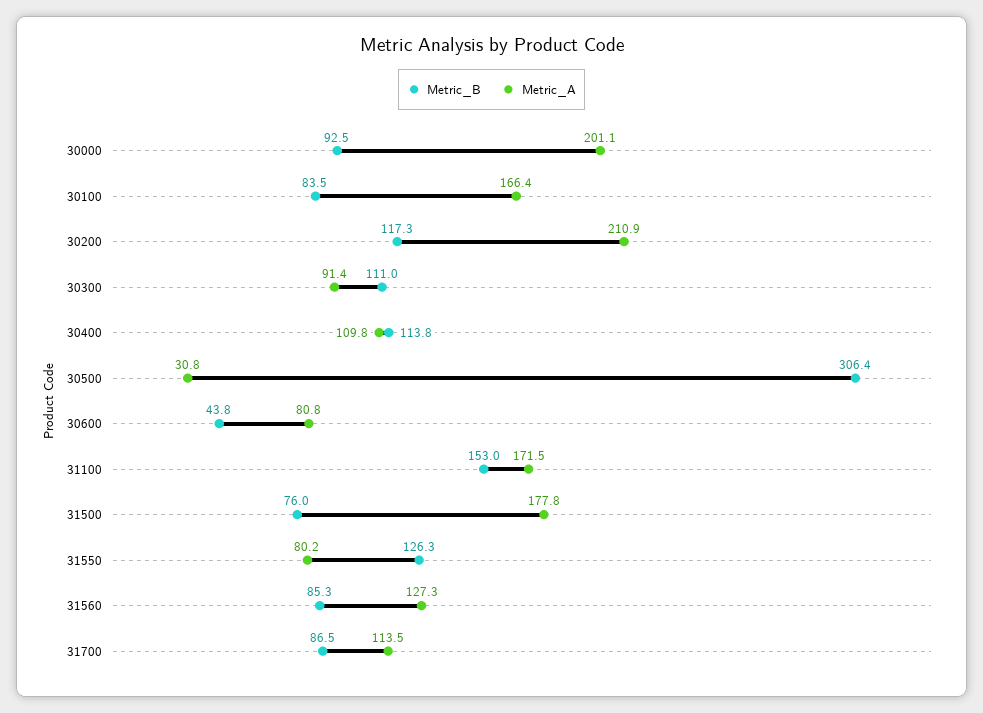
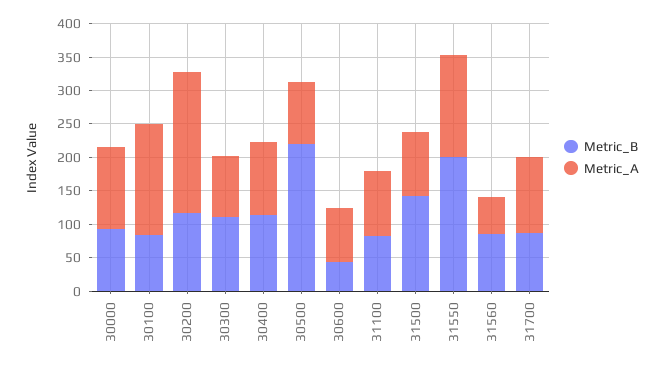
Metric_A, 30000: 201.1 -> 125
Metric_B, 30500: 306.4 -> 225
Metric_A, 30500: 30.8 -> 100
Metric_B, 31100: 153 -> 75
Metric_A, 31100: 171.5 -> 100
Metric_B, 31500: 76 -> 150
Metric_A, 31500: 177.8 -> 100
Metric_B, 31550: 126.3 -> 200
Metric_A, 31550: 80.2 -> 150
Metric_A, 31560: 127.3 -> 50

